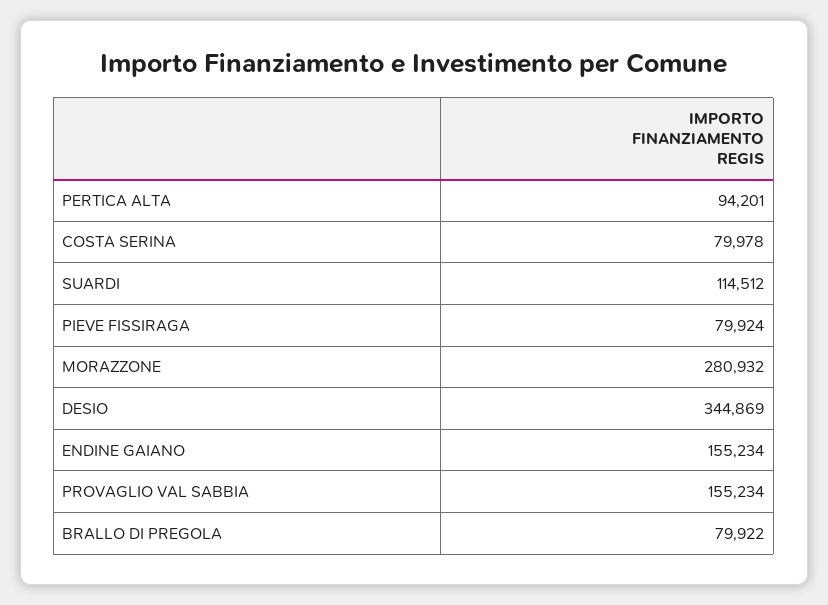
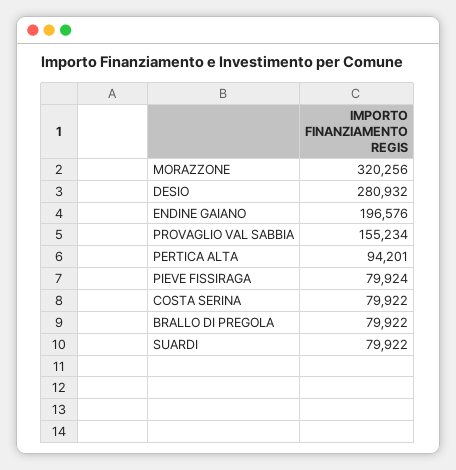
COSTA SERINA: 79978 -> 79922
SUARDI: 114512 -> 79922
MORAZZONE: 280932 -> 320256
DESIO: 344869 -> 280932
ENDINE GAIANO: 155234 -> 196576

